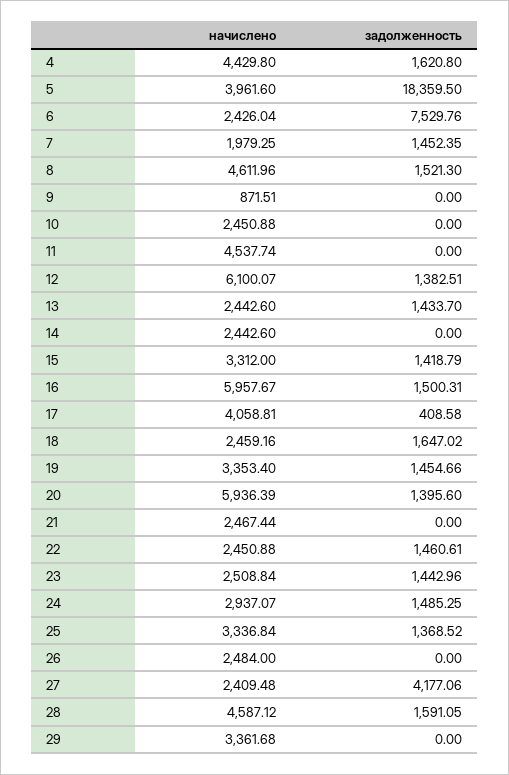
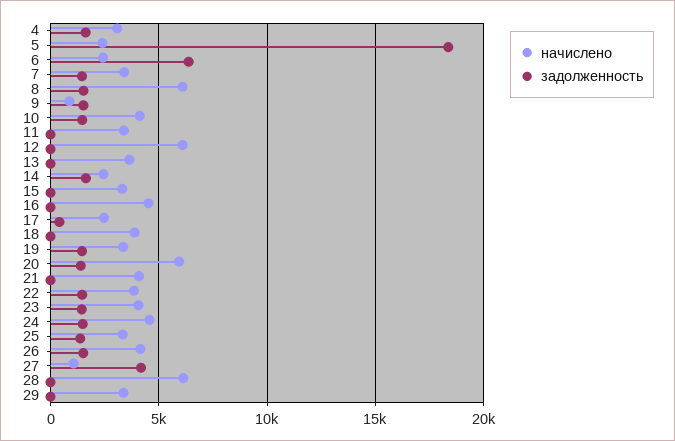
начислено, 4: 4429.8 -> 3000
начислено, 5: 3961.6 -> 2500
задолженность, 6: 7529.76 -> 6500
начислено, 7: 1979.25 -> 3500
начислено, 8: 4611.96 -> 6000
задолженность, 9: 0 -> 1500
начислено, 10: 2450.88 -> 4000
задолженность, 10: 0 -> 1500
начислено, 11: 4537.74 -> 3500
задолженность, 12: 1382.51 -> 0
начислено, 13: 2442.6 -> 3500
задолженность, 13: 1433.7 -> 0
задолженность, 14: 0 -> 1500
задолженность, 15: 1418.79 -> 0
начислено, 16: 5957.67 -> 4500
задолженность, 16: 1500.31 -> 0
начислено, 17: 4058.81 -> 2500
начислено, 18: 2459.16 -> 4000
задолженность, 18: 1647.02 -> 0
начислено, 21: 2467.44 -> 4000
начислено, 22: 2450.88 -> 4000
начислено, 23: 2508.84 -> 4000
начислено, 24: 2937.07 -> 4500
начислено, 26: 2484 -> 4000
задолженность, 26: 0 -> 1500
начислено, 27: 2409.48 -> 1000
начислено, 28: 4587.12 -> 6000
задолженность, 28: 1591.05 -> 0

